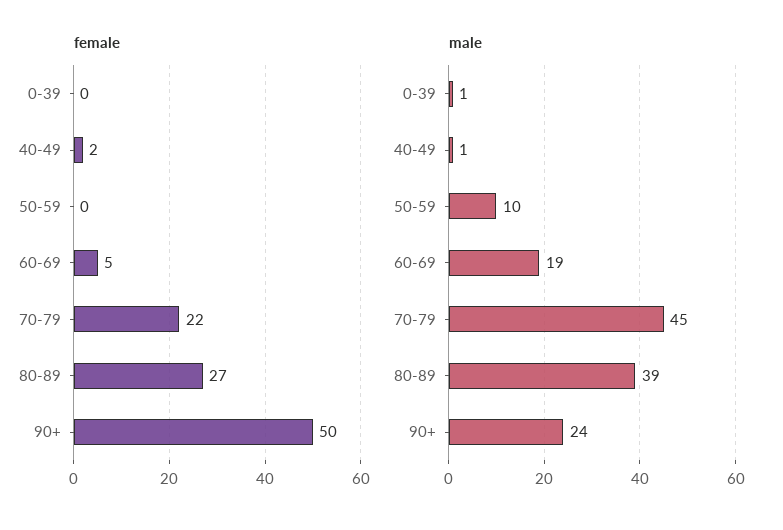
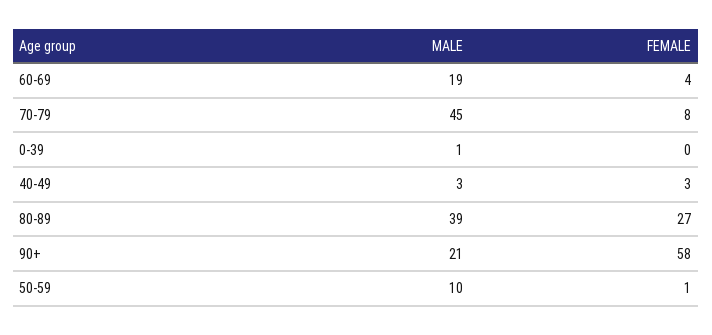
female, 40-49: 2 -> 3
female, 50-59: 0 -> 1
female, 60-69: 5 -> 4
female, 70-79: 22 -> 8
female, 90+: 50 -> 58
male, 40-49: 1 -> 3
male, 90+: 24 -> 21

